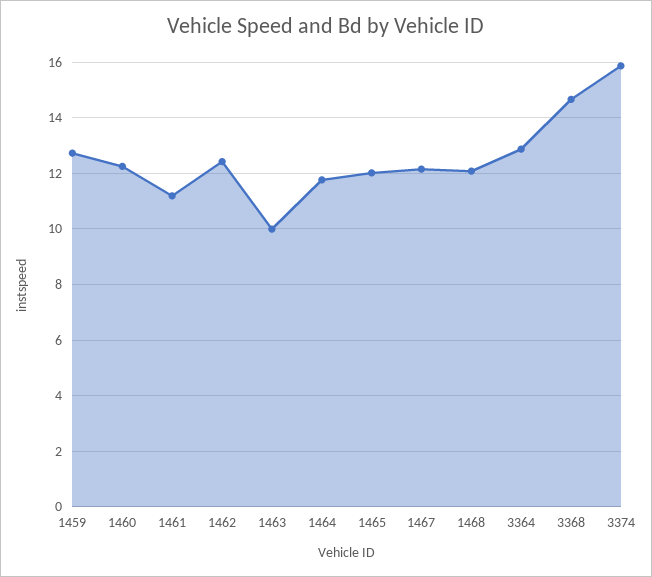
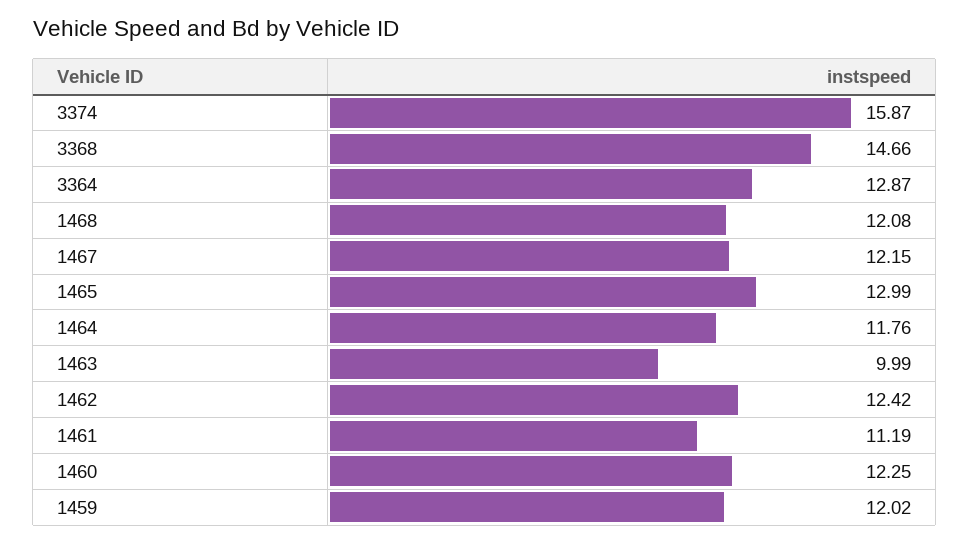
1459: 12.75 -> 12.02
1465: 12 -> 12.99

